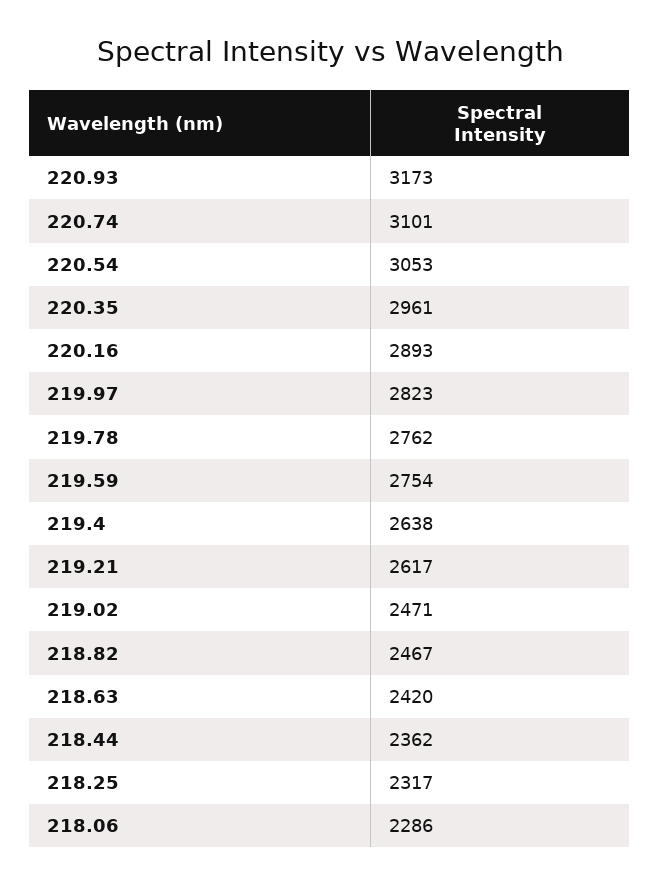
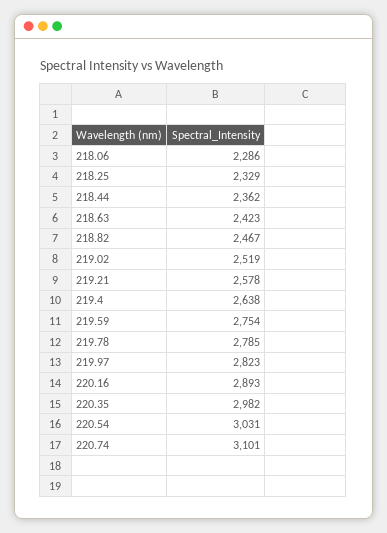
220.93: 3173 -> none
220.54: 3053 -> 3031
220.35: 2961 -> 2982
219.78: 2762 -> 2785
219.21: 2617 -> 2578
219.02: 2471 -> 2519
218.63: 2420 -> 2423
218.25: 2317 -> 2329

